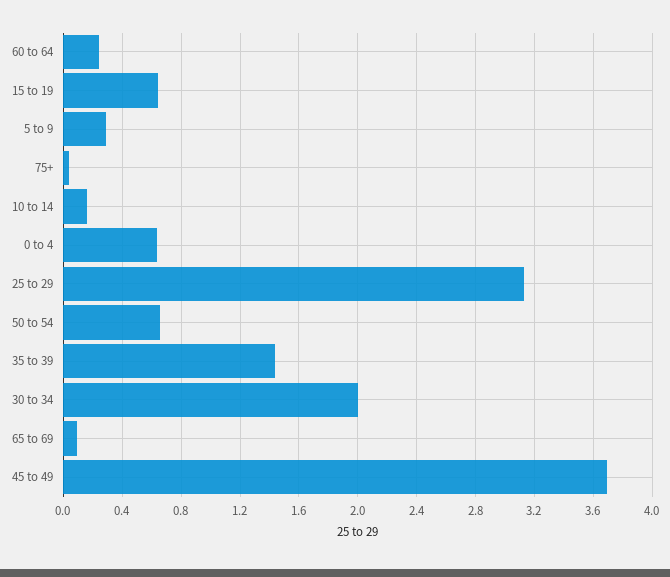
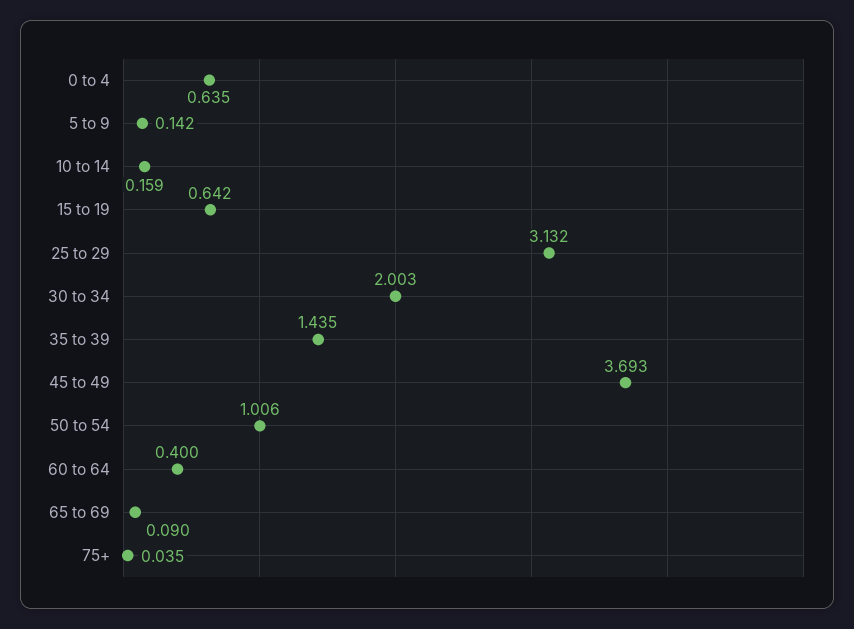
60 to 64: 0.25 -> 0.4
5 to 9: 0.3 -> 0.142
50 to 54: 0.65 -> 1.006

